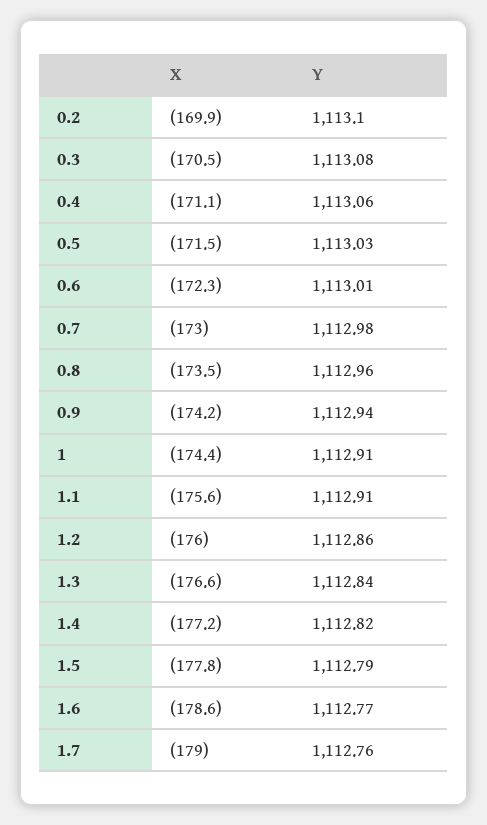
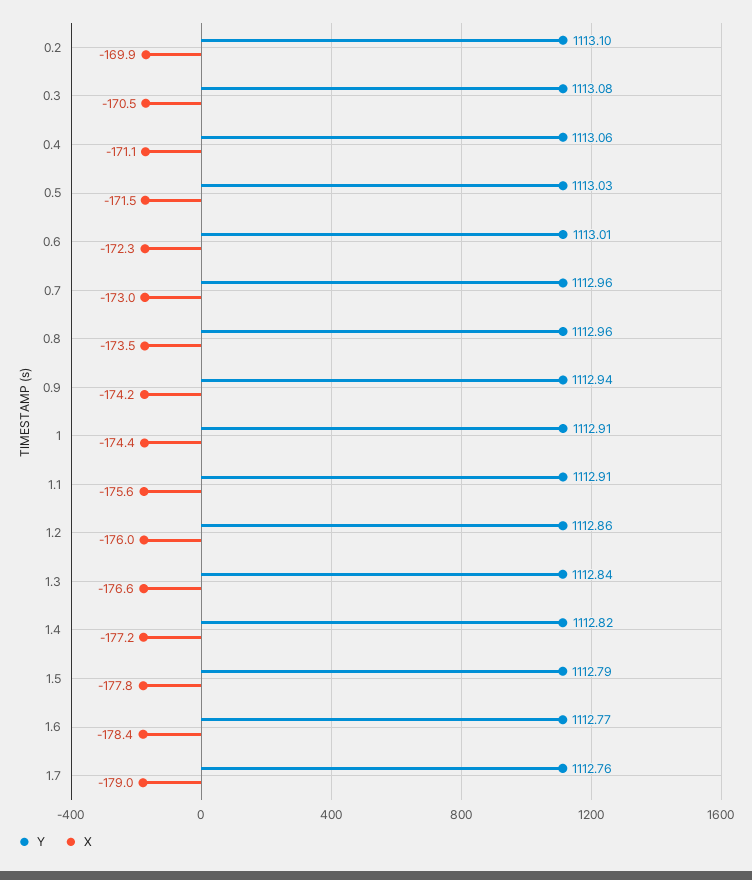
Y, 0.7: 1112.98 -> 1112.96
X, 1.6: -178.6 -> -178.4

